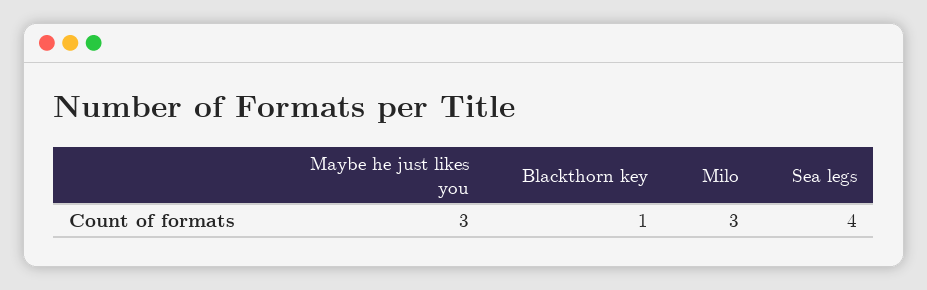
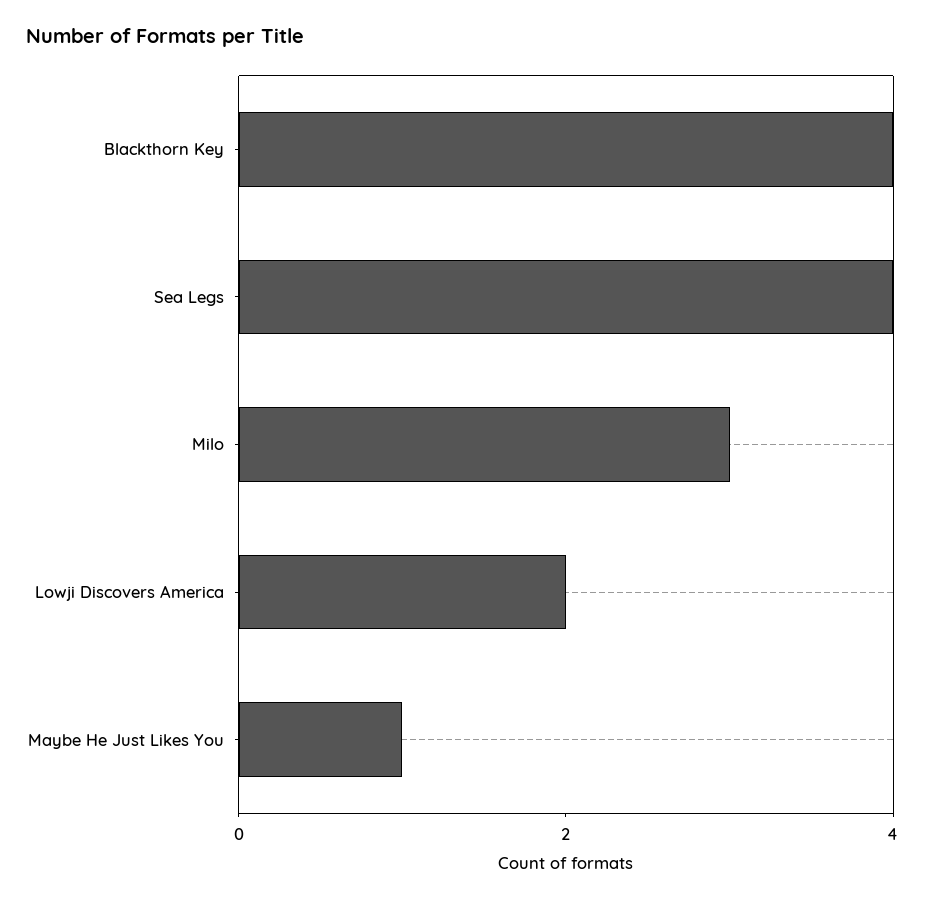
Maybe he just likes you: 3 -> 1
Blackthorn key: 1 -> 4
Lowji Discovers America: none -> 2

